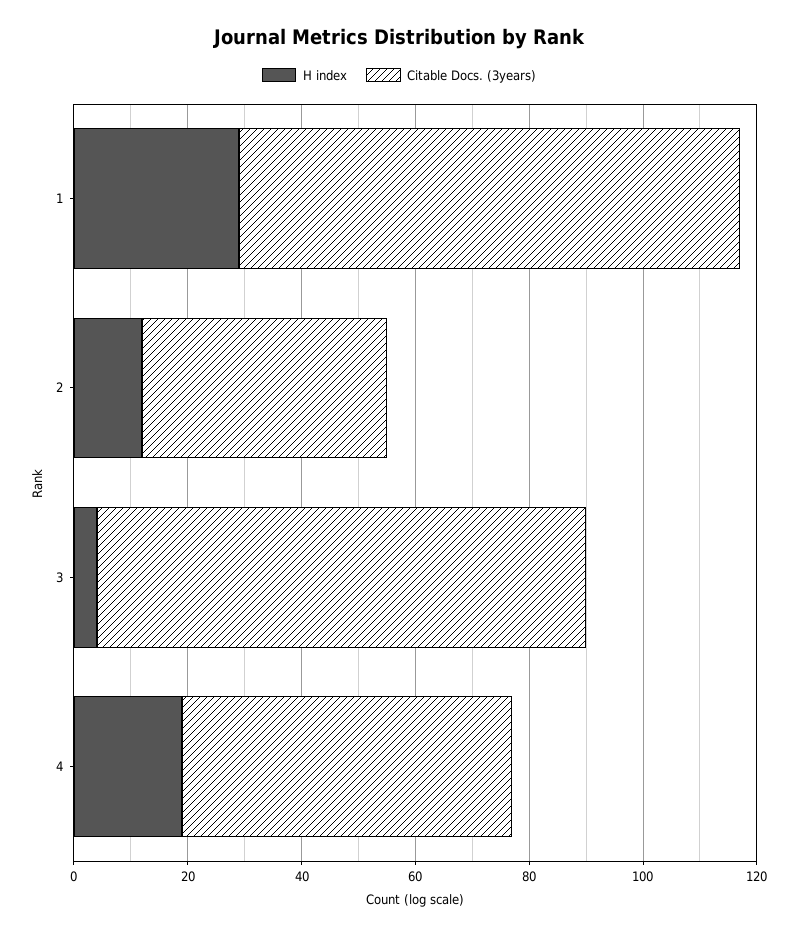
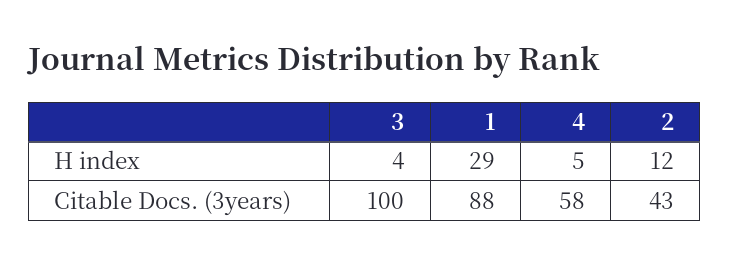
Citable Docs. (3years), 3: 85 -> 100
H index, 4: 20 -> 5

